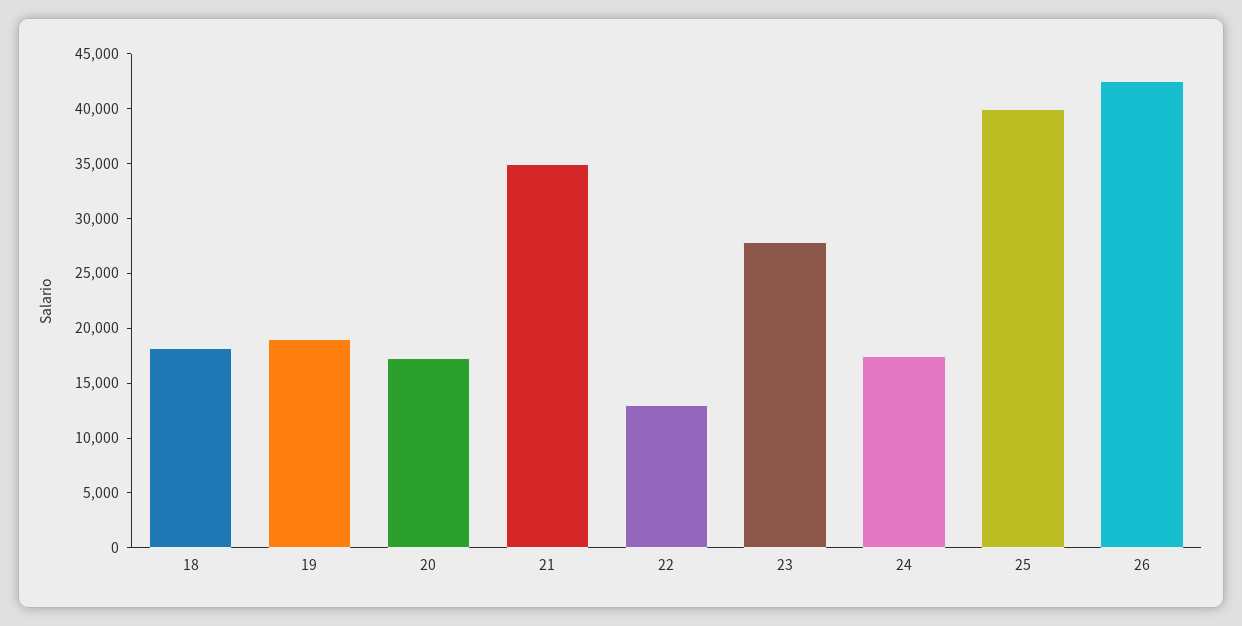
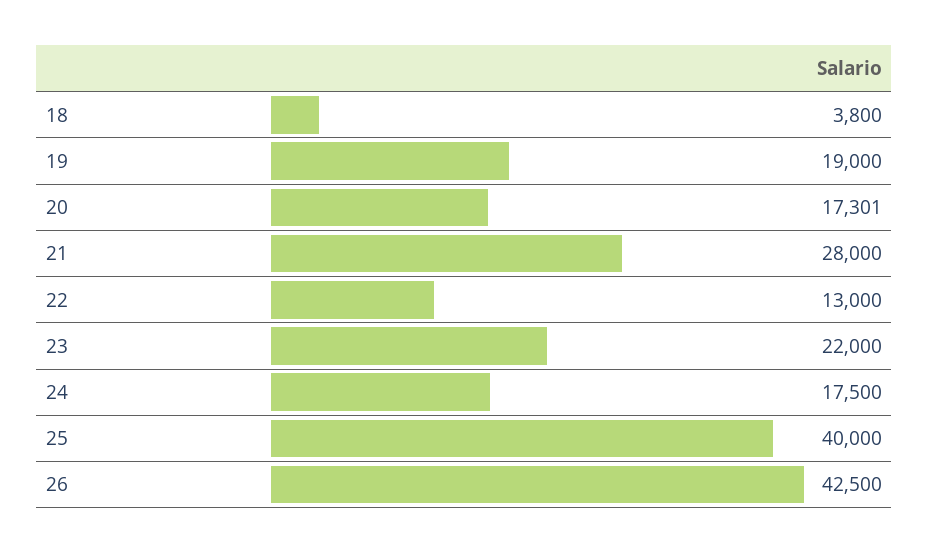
18: 18000 -> 3800
21: 35000 -> 28000
23: 28000 -> 22000

